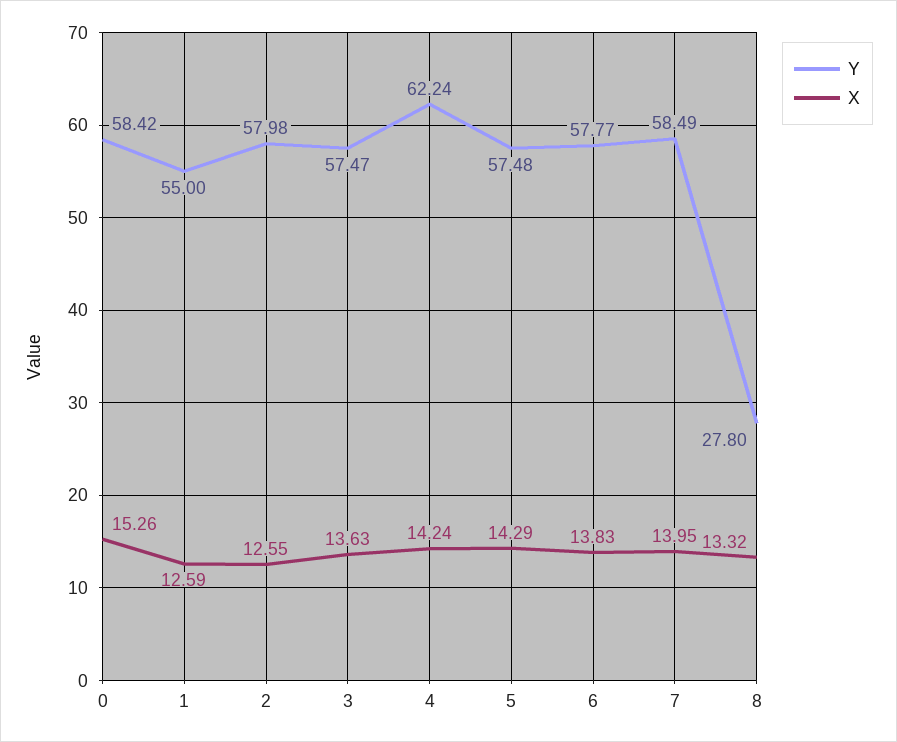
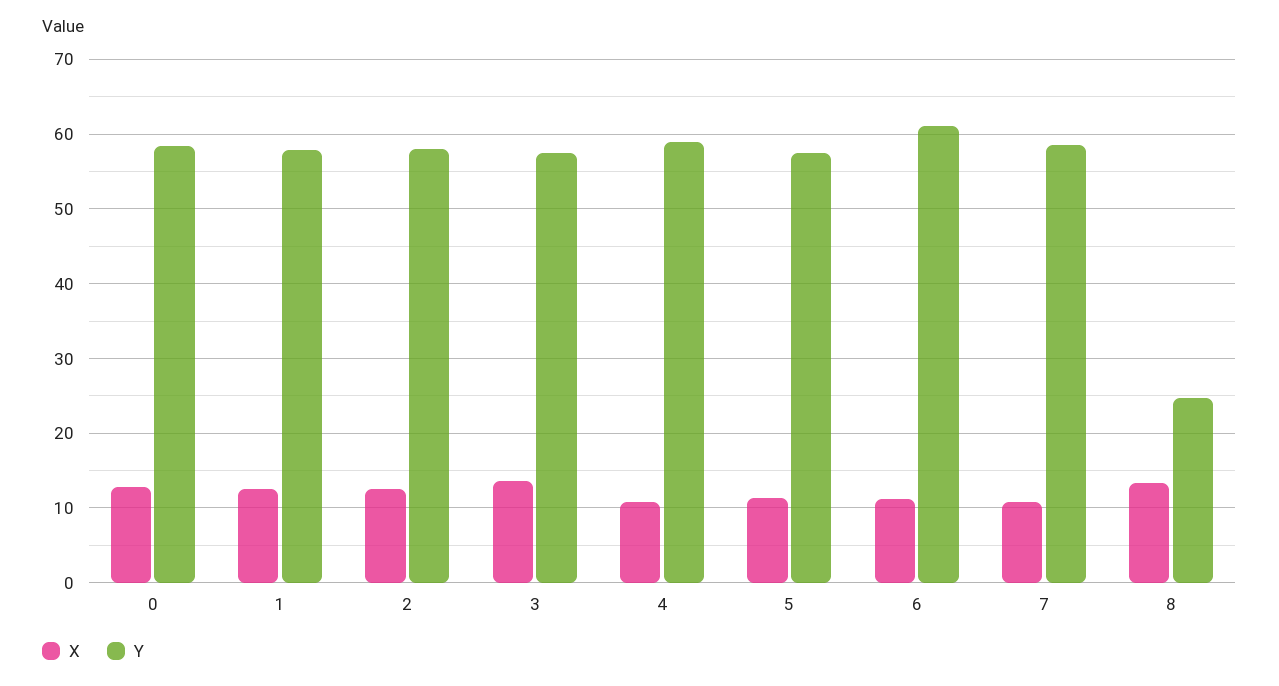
X, 0: 15.26 -> 13
Y, 1: 55 -> 58
Y, 4: 62.24 -> 59
X, 4: 14.24 -> 11
X, 5: 14.29 -> 11
Y, 6: 57.77 -> 61
X, 6: 13.83 -> 11
X, 7: 13.95 -> 11
Y, 8: 27.8 -> 25

